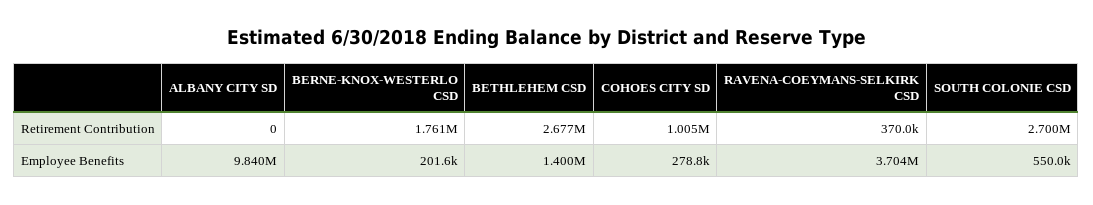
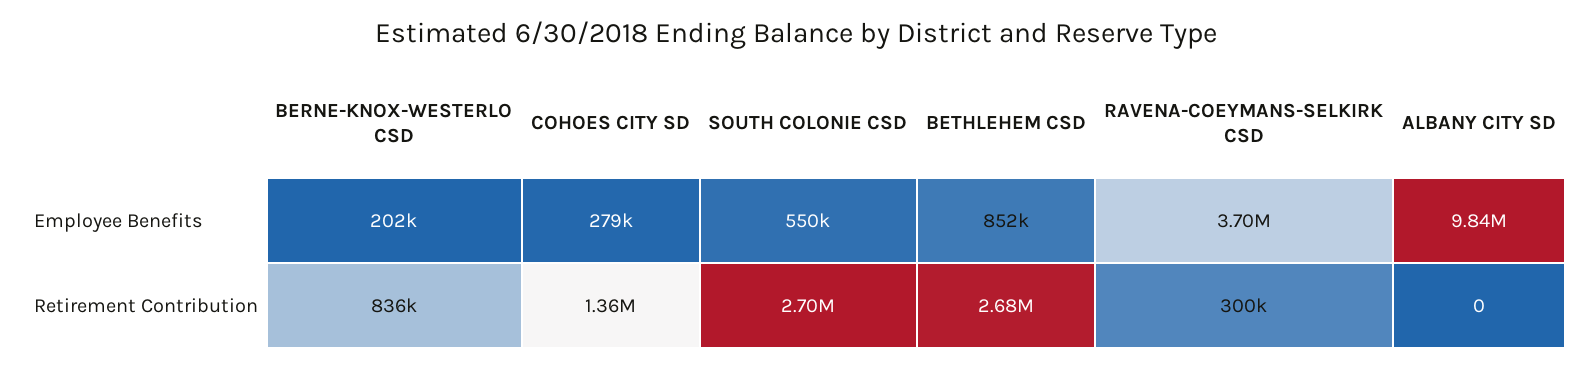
BERNE-KNOX-WESTERLO CSD, Retirement Contribution: 1761000 -> 836000
COHOES CITY SD, Retirement Contribution: 1005000 -> 1360000
RAVENA-COEYMANS-SELKIRK CSD, Retirement Contribution: 370000 -> 300000
BETHLEHEM CSD, Employee Benefits: 1400000 -> 852000

